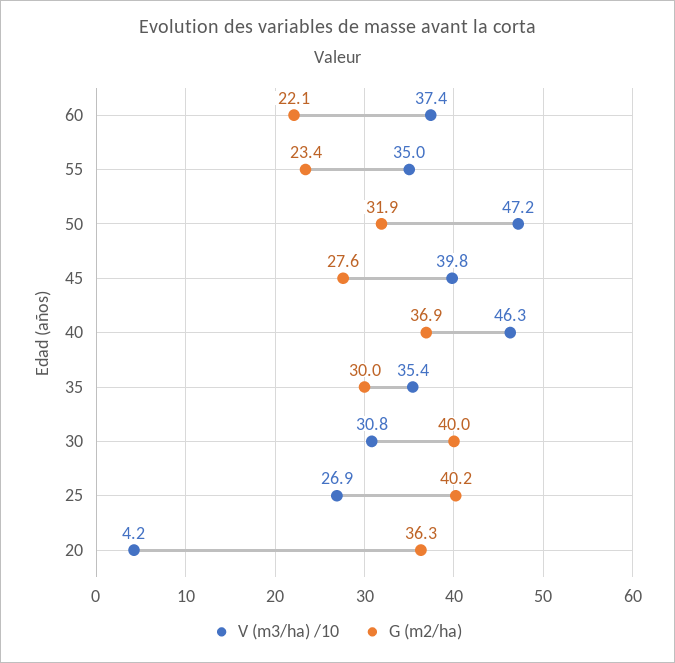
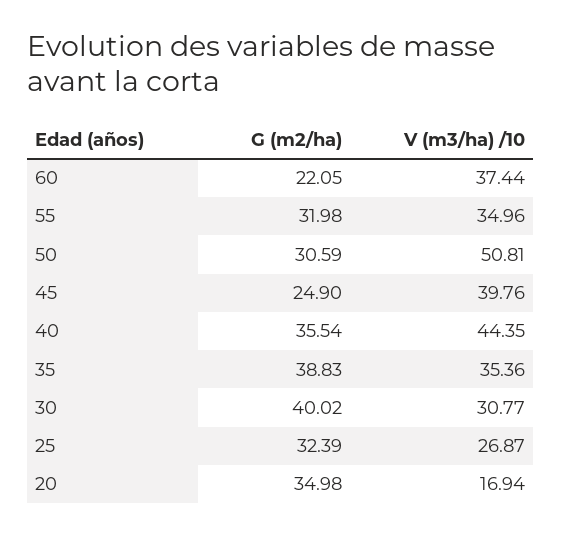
G (m2/ha), 55: 23.4 -> 31.98
V (m3/ha) /10, 50: 47.2 -> 50.81
G (m2/ha), 50: 31.9 -> 30.59
G (m2/ha), 45: 27.6 -> 24.9
V (m3/ha) /10, 40: 46.3 -> 44.35
G (m2/ha), 40: 36.9 -> 35.54
G (m2/ha), 35: 30 -> 38.83
G (m2/ha), 25: 40.2 -> 32.39
V (m3/ha) /10, 20: 4.2 -> 16.94
G (m2/ha), 20: 36.3 -> 34.98

